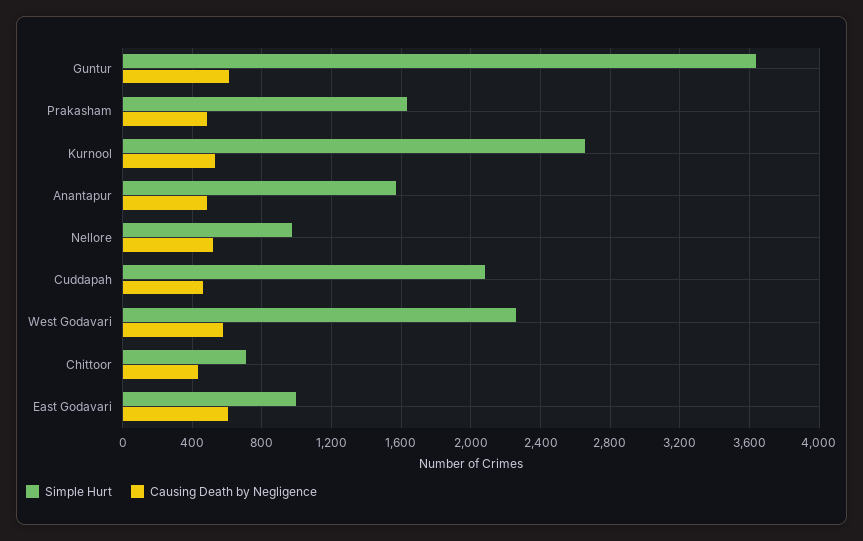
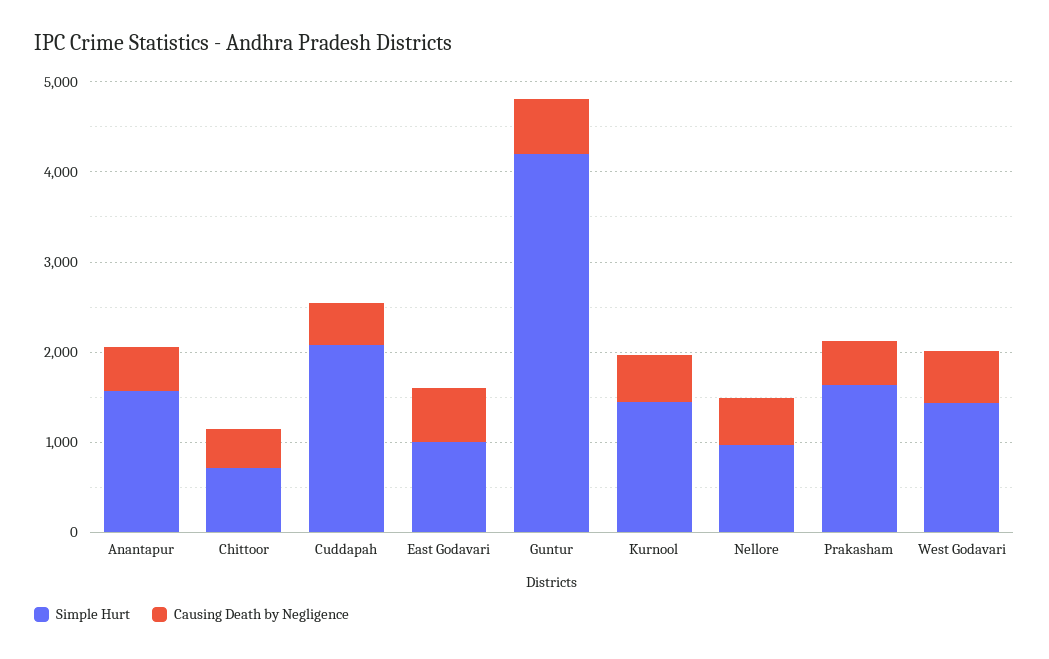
Simple Hurt, Guntur: 3650 -> 4200
Simple Hurt, Kurnool: 2650 -> 1400
Simple Hurt, West Godavari: 2250 -> 1400

